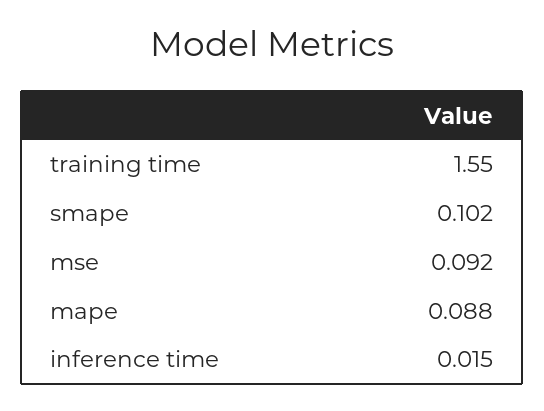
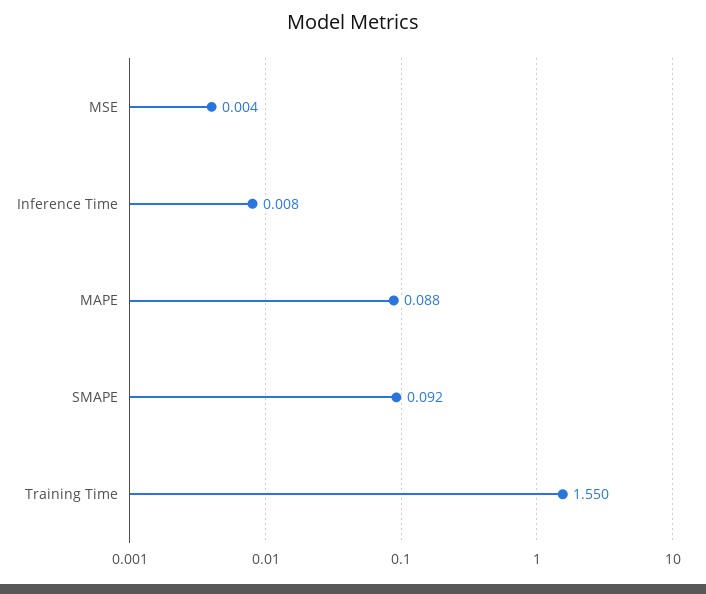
smape: 0.102 -> 0.092
mse: 0.092 -> 0.004
inference time: 0.015 -> 0.008

